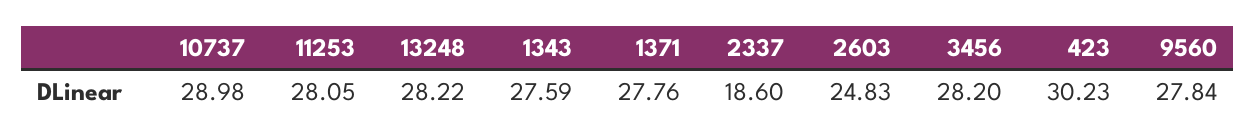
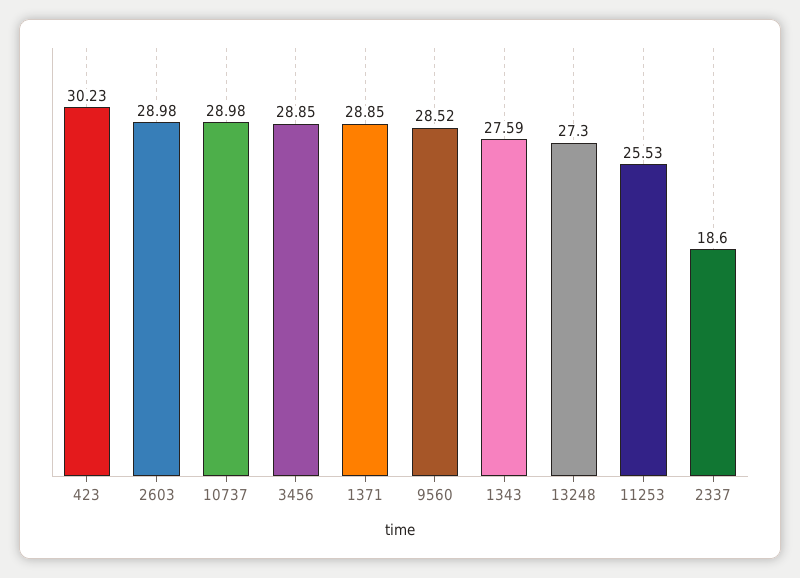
11253: 28.05 -> 25.53
13248: 28.22 -> 27.3
1371: 27.76 -> 28.85
2603: 24.83 -> 28.98
3456: 28.2 -> 28.85
9560: 27.84 -> 28.52

